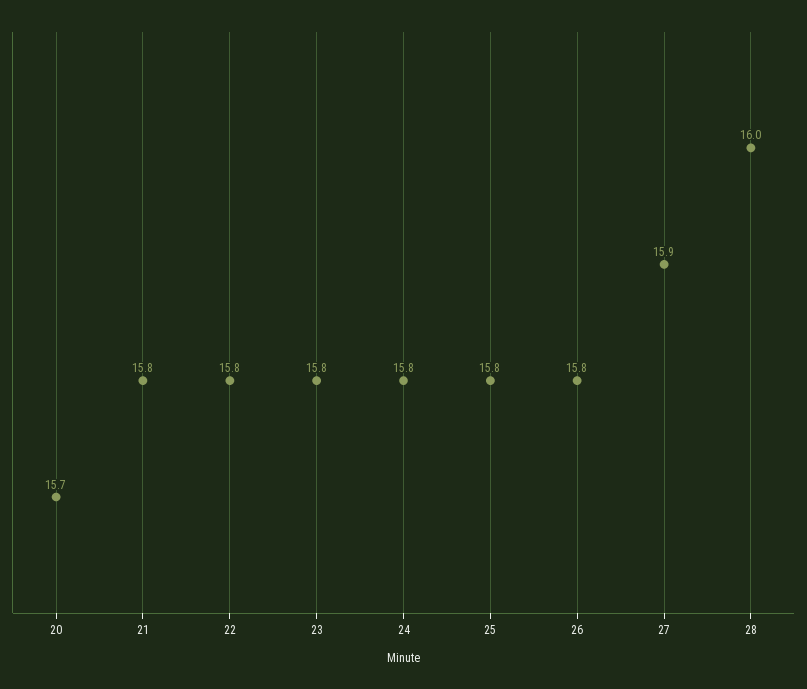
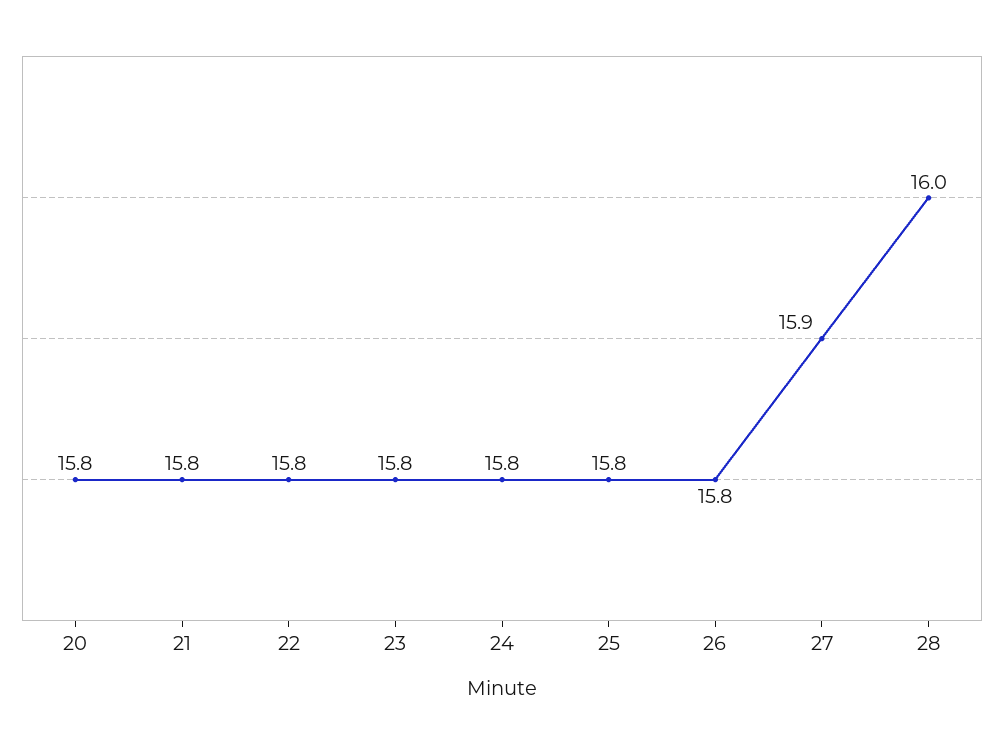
20: 15.7 -> 15.8

